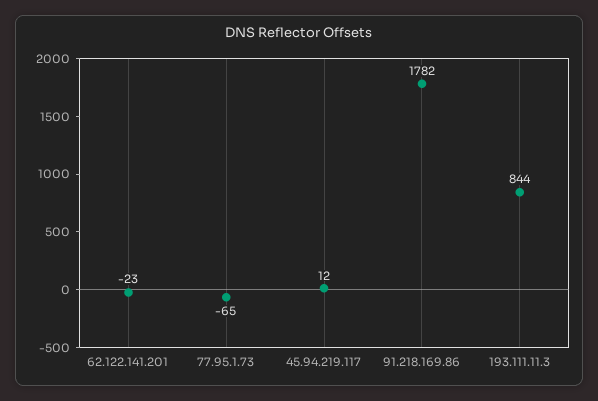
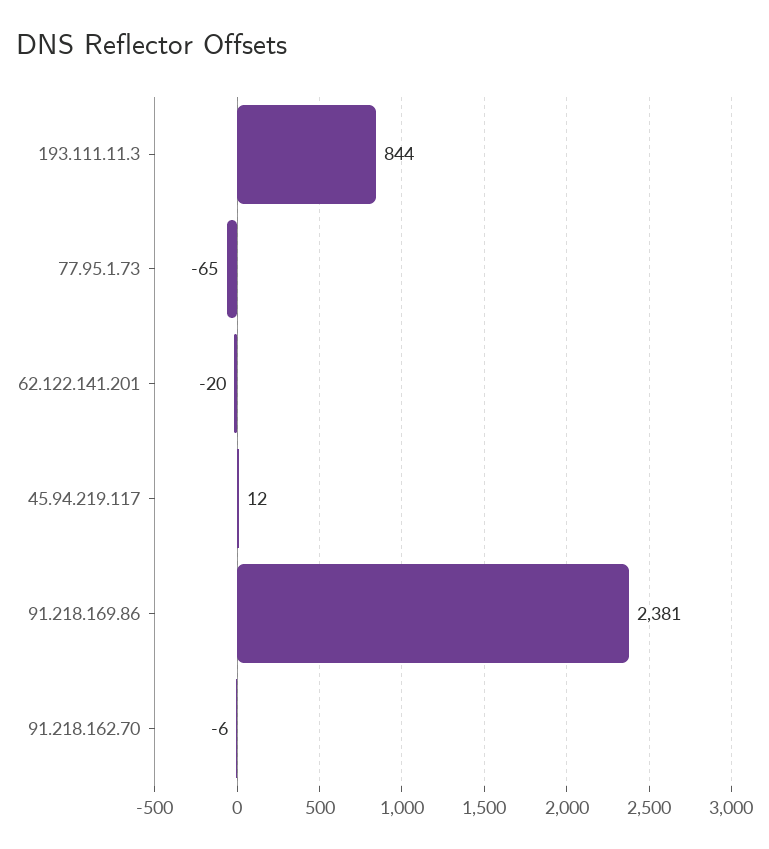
62.122.141.201: -23 -> -20
91.218.169.86: 1782 -> 2381
91.218.162.70: none -> -6

